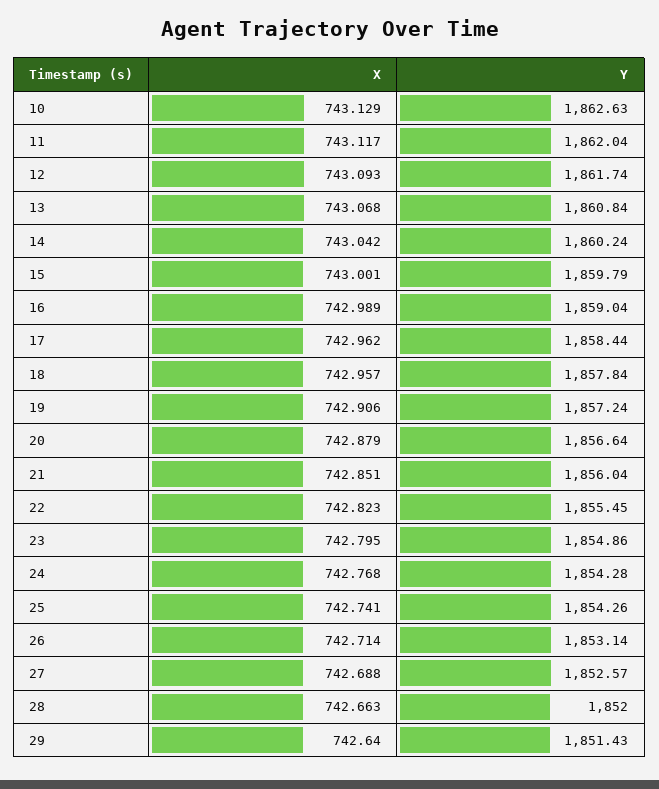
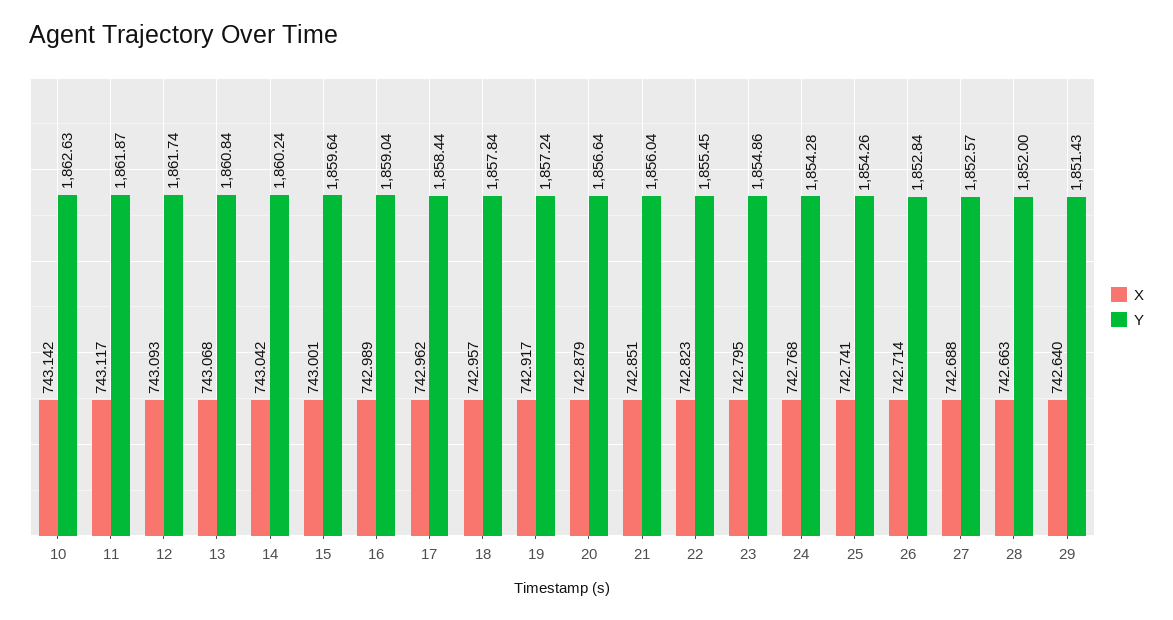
X, 10: 743.129 -> 743.142
Y, 11: 1862.04 -> 1861.87
Y, 15: 1859.79 -> 1859.64
X, 19: 742.906 -> 742.917
Y, 26: 1853.14 -> 1852.84

